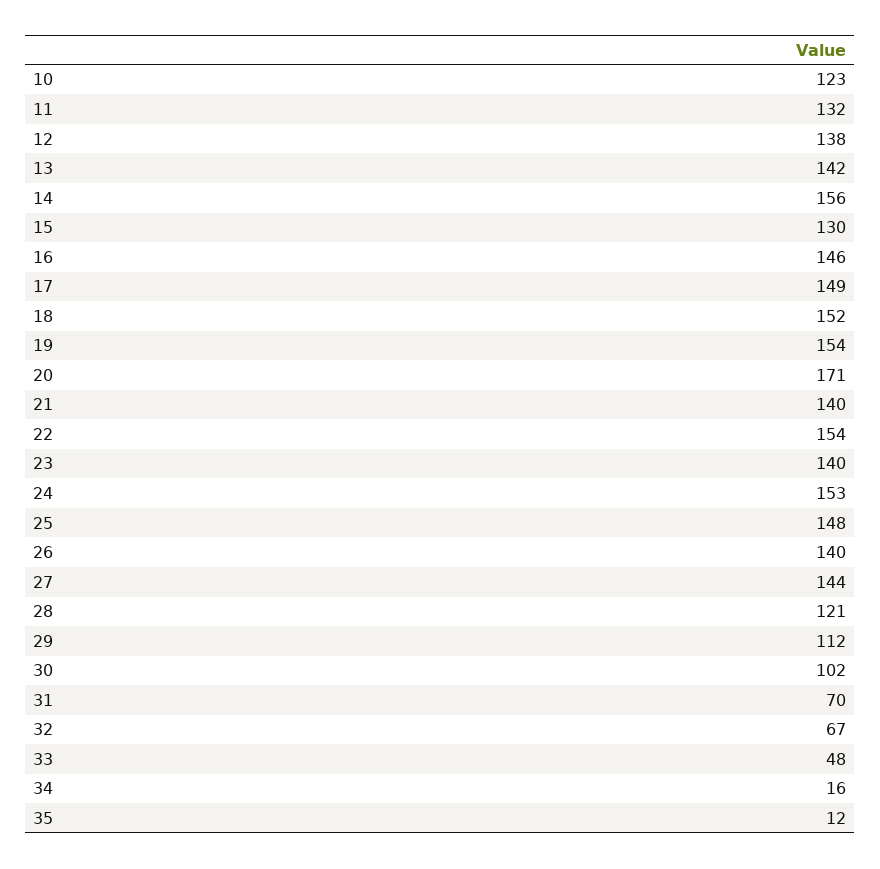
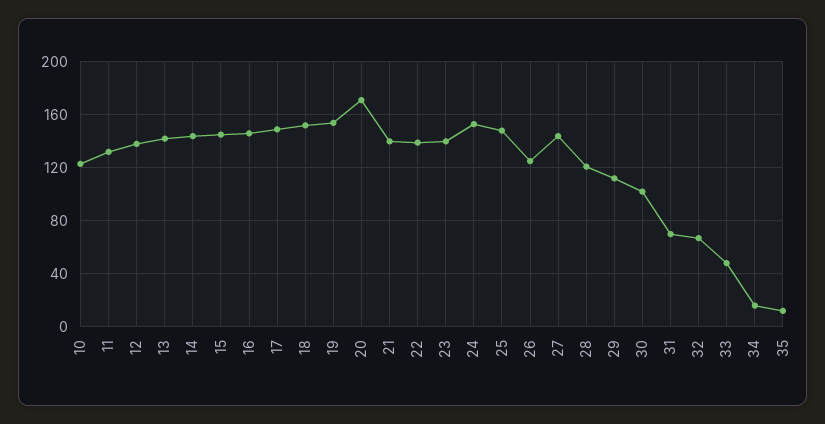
14: 156 -> 145
15: 130 -> 145
22: 154 -> 140
26: 140 -> 125

